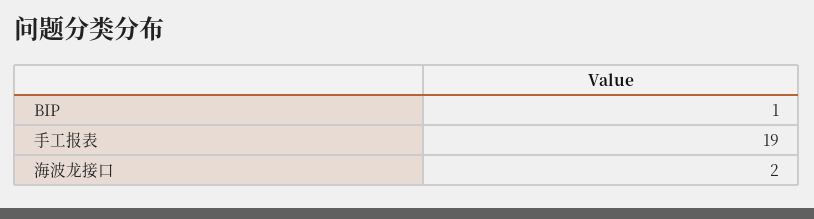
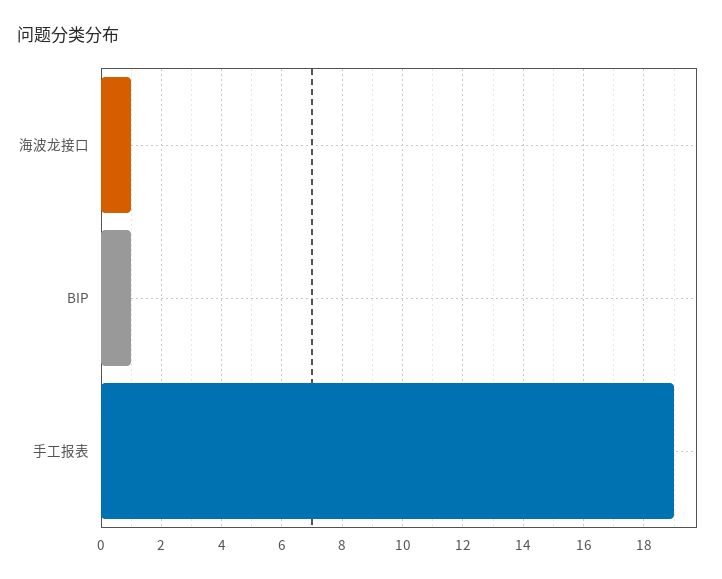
海波龙接口: 2 -> 1

